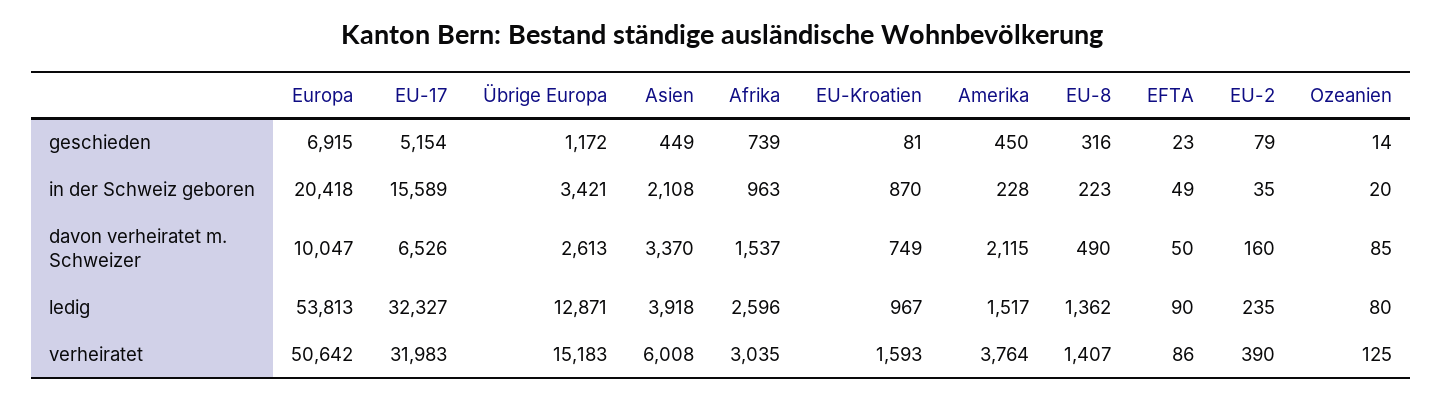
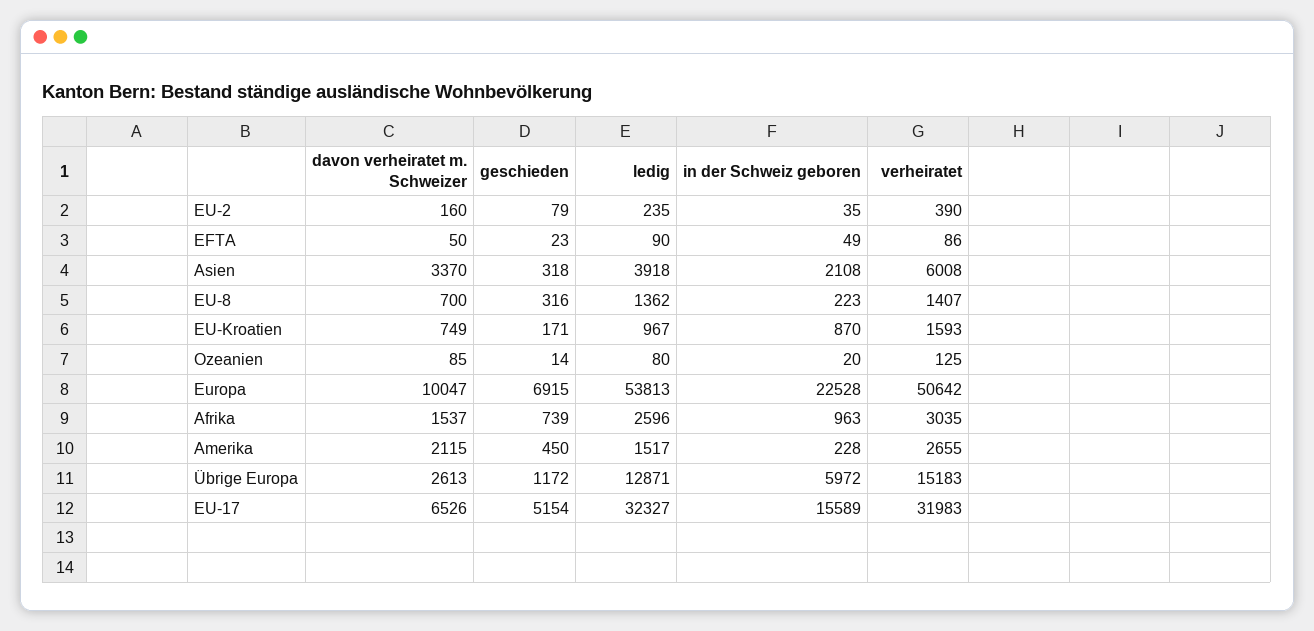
Asien, geschieden: 449 -> 318
EU-Kroatien, geschieden: 81 -> 171
Europa, in der Schweiz geboren: 20418 -> 22528
Übrige Europa, in der Schweiz geboren: 3421 -> 5972
EU-8, davon verheiratet m. Schweizer: 490 -> 700
Amerika, verheiratet: 3764 -> 2655

